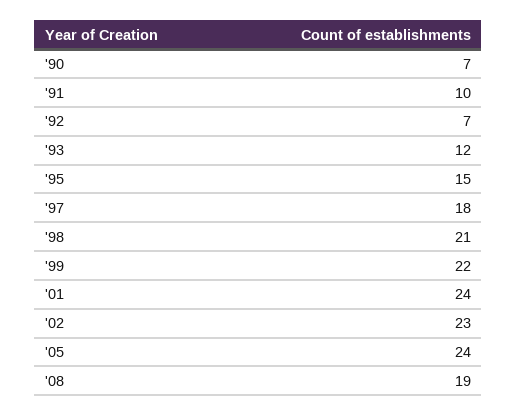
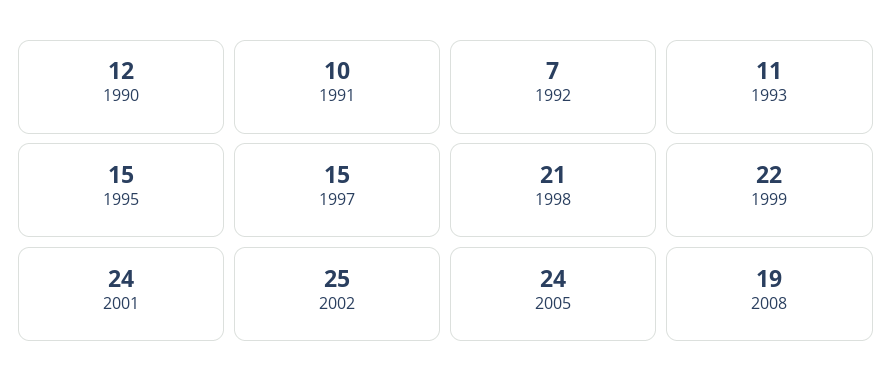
'90: 7 -> 12
'93: 12 -> 11
'97: 18 -> 15
'02: 23 -> 25

